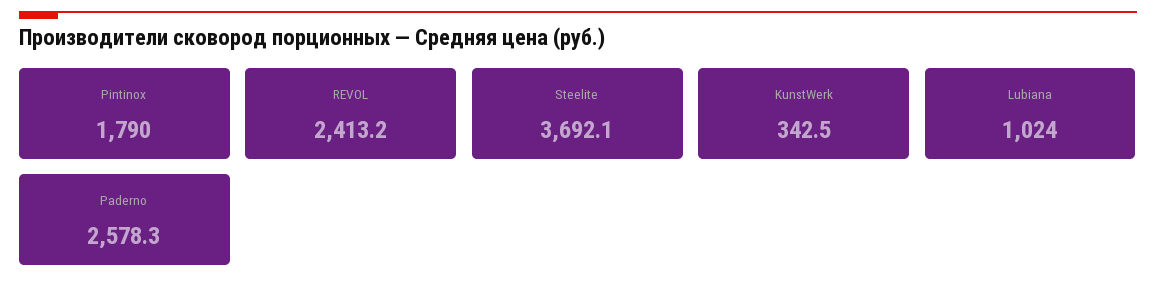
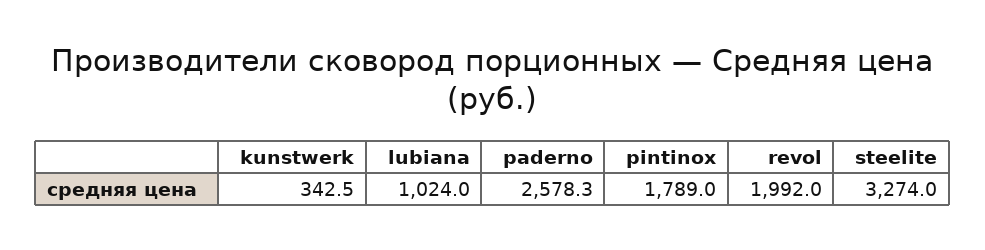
Pintinox: 1790 -> 1789
REVOL: 2413.2 -> 1992
Steelite: 3692.1 -> 3274

